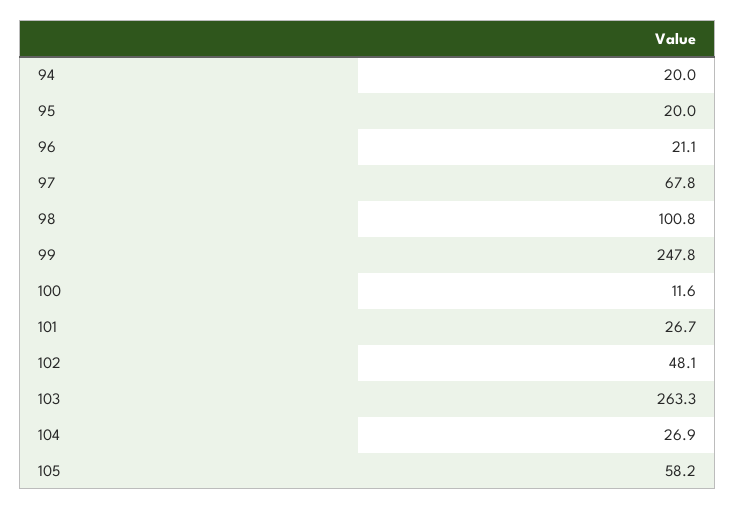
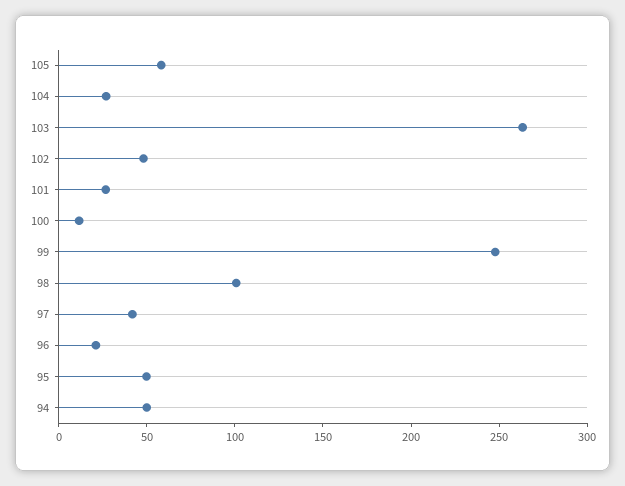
94: 20 -> 50
95: 20 -> 50
97: 67.8 -> 40

